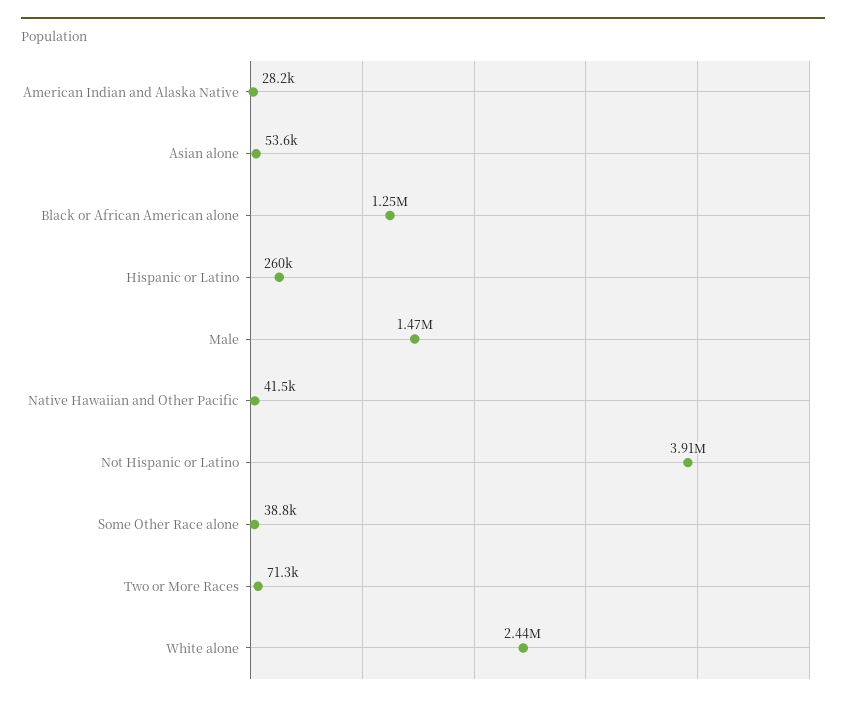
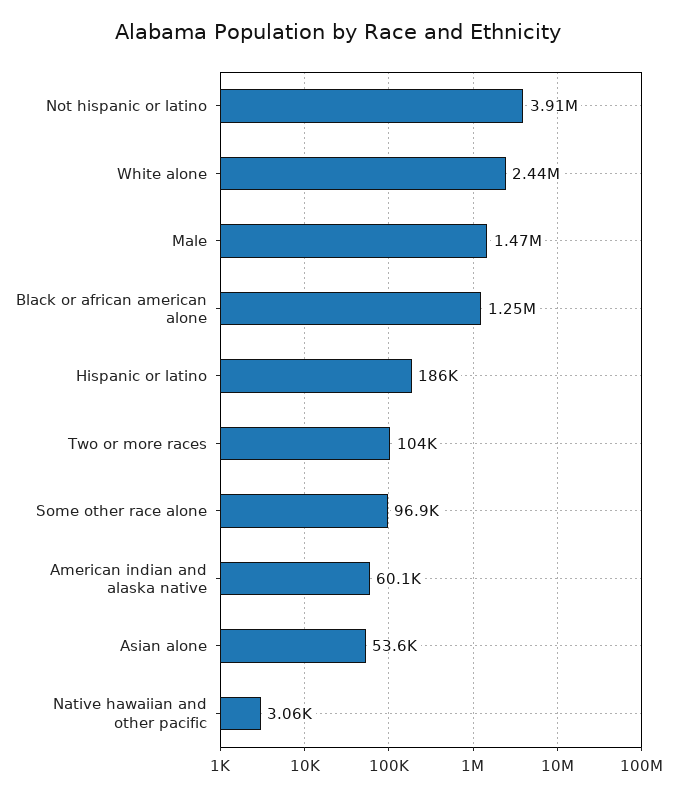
American Indian and Alaska Native: 28200 -> 60100
Hispanic or Latino: 260000 -> 186000
Native Hawaiian and Other Pacific: 41500 -> 3060
Some Other Race alone: 38800 -> 96900
Two or More Races: 71300 -> 104000

